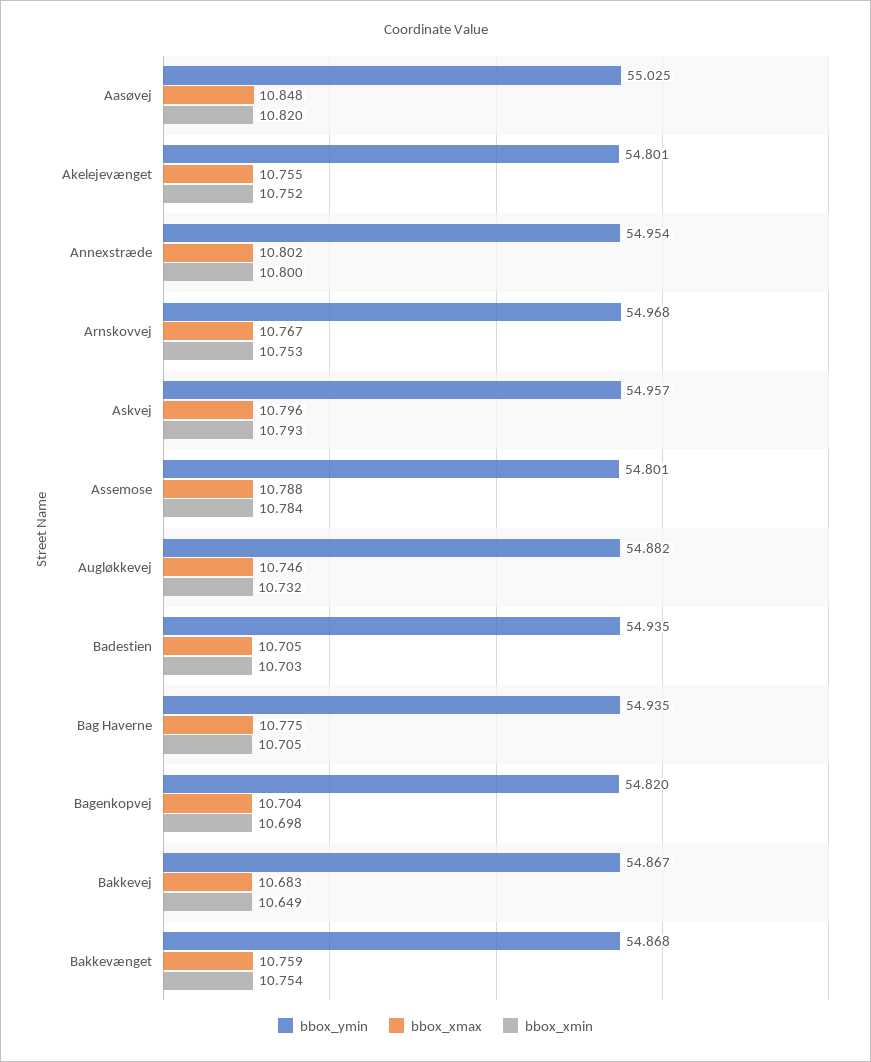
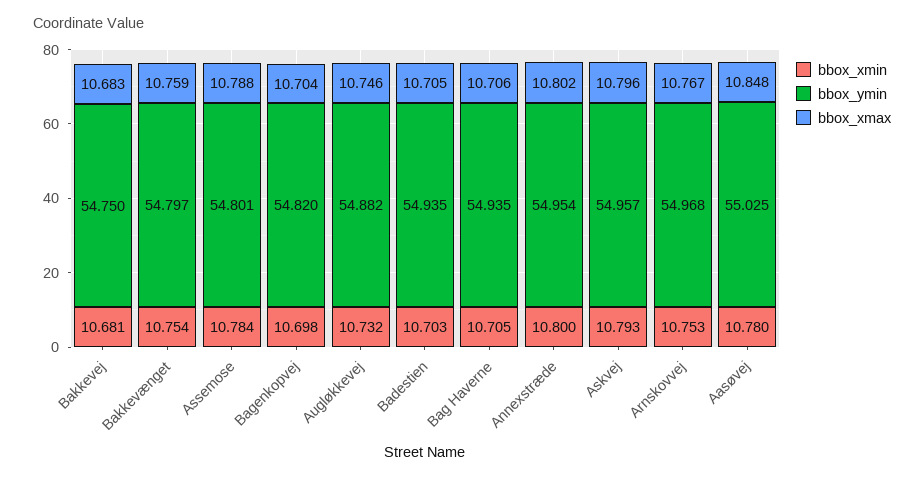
bbox_xmin, Aasøvej: 10.82 -> 10.78
bbox_ymin, Akelejevænget: 54.801 -> none
bbox_xmax, Akelejevænget: 10.755 -> none
bbox_xmin, Akelejevænget: 10.752 -> none
bbox_xmax, Bag Haverne: 10.775 -> 10.706
bbox_ymin, Bakkevej: 54.867 -> 54.75
bbox_xmin, Bakkevej: 10.649 -> 10.681
bbox_ymin, Bakkevænget: 54.868 -> 54.797

